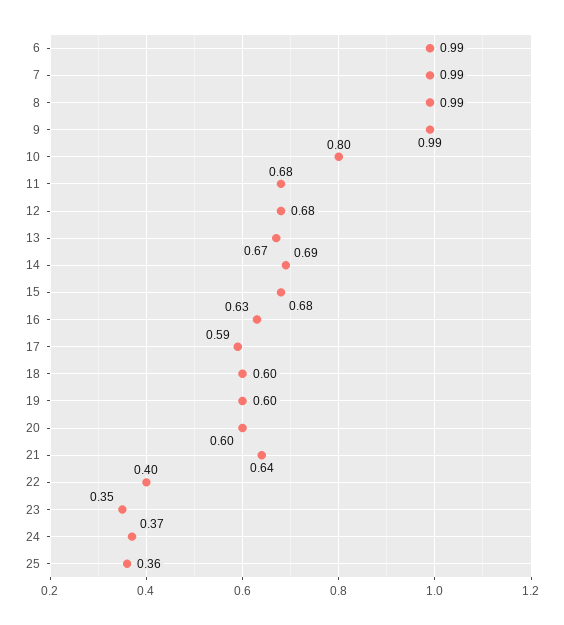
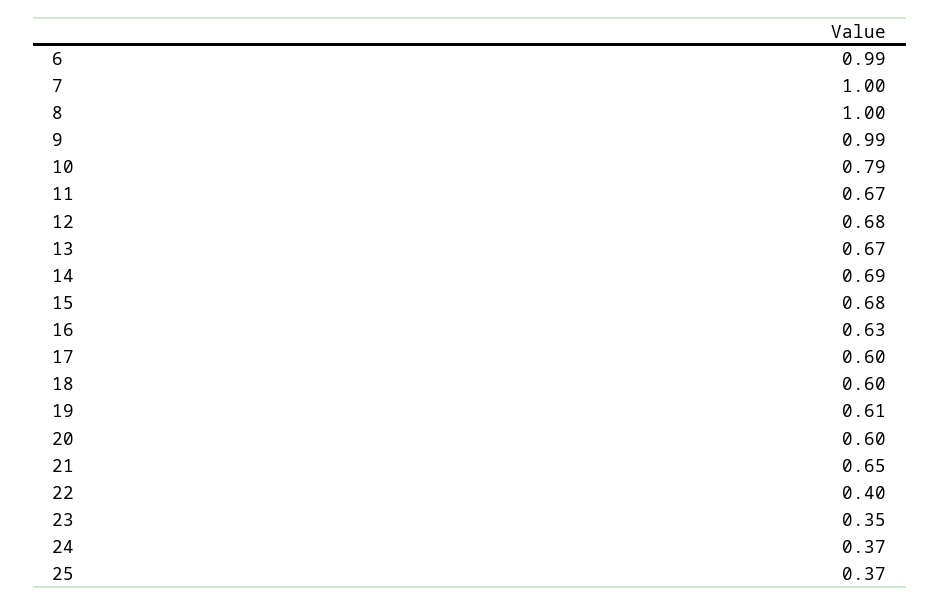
7: 0.99 -> 1
8: 0.99 -> 1
10: 0.8 -> 0.79
11: 0.68 -> 0.67
17: 0.59 -> 0.6
19: 0.6 -> 0.61
21: 0.64 -> 0.65
25: 0.36 -> 0.37

